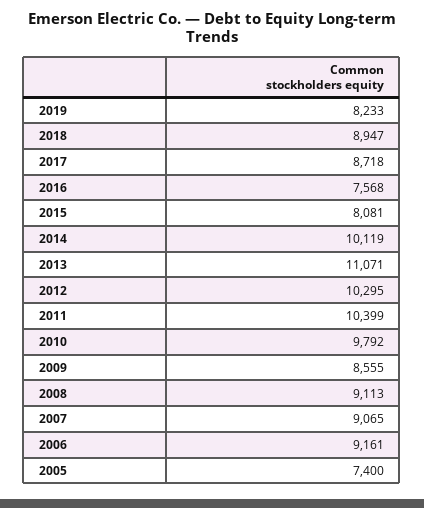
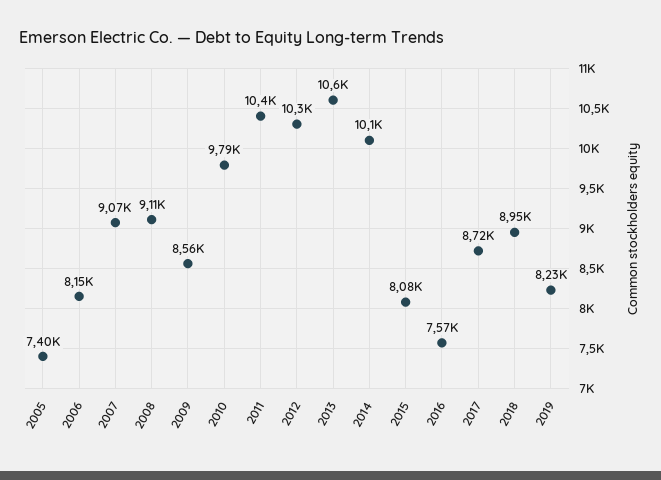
2013: 11071 -> 10600
2006: 9161 -> 8150

